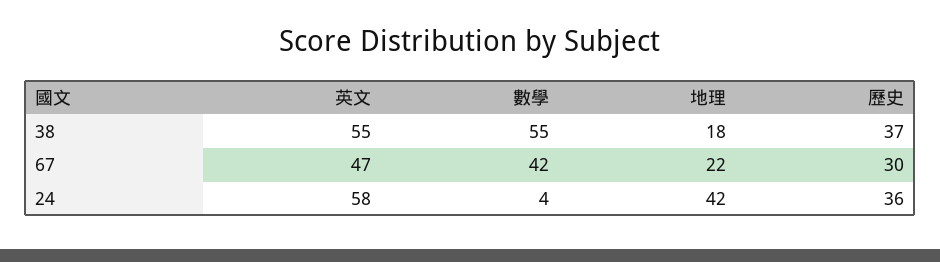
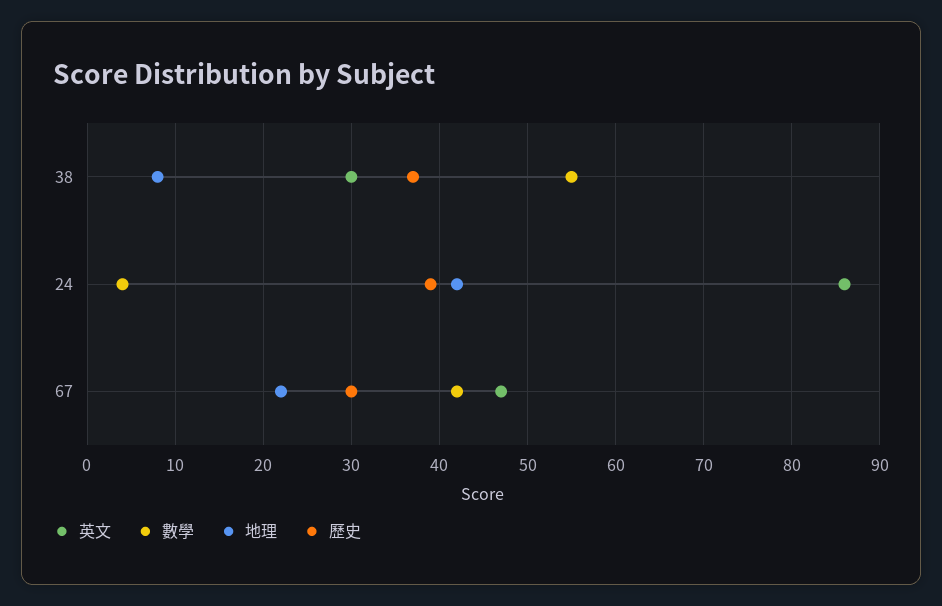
英文, 38: 55 -> 30
地理, 38: 18 -> 8
英文, 24: 58 -> 86
歷史, 24: 36 -> 39

